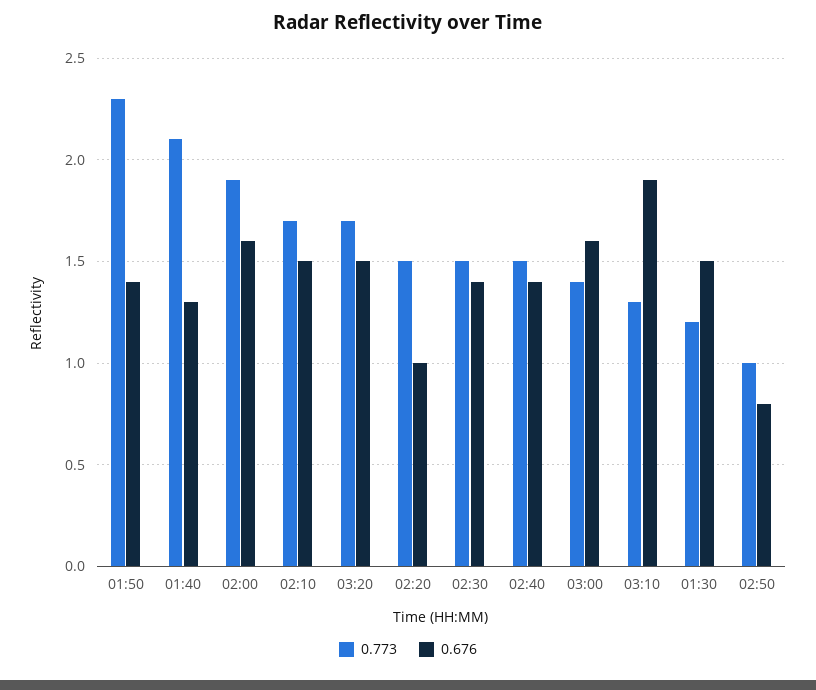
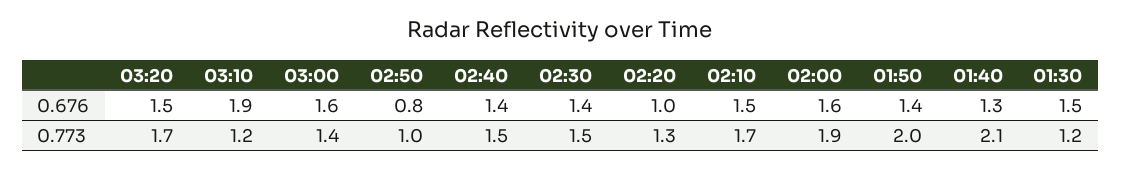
0.773, 01:50: 2.3 -> 2
0.773, 02:20: 1.5 -> 1.3
0.773, 03:10: 1.3 -> 1.2

